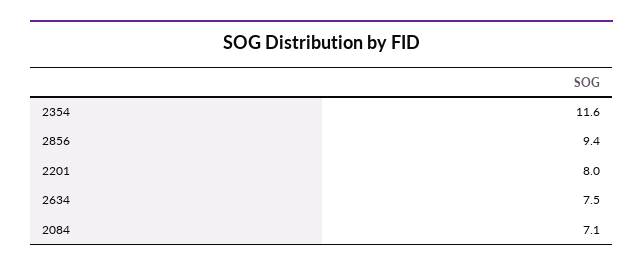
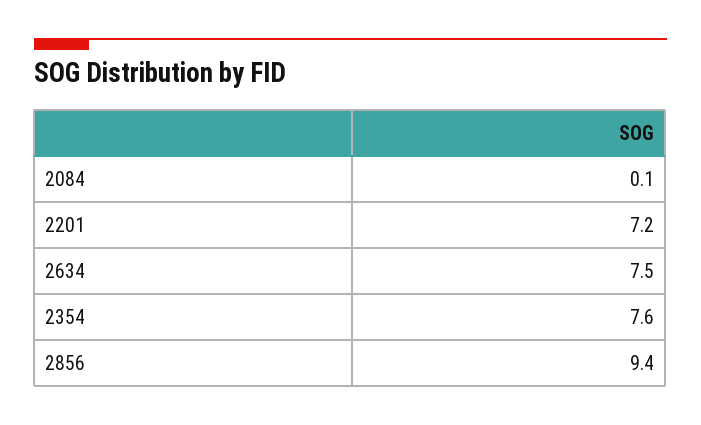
2354: 11.6 -> 7.6
2201: 8 -> 7.2
2084: 7.1 -> 0.1

